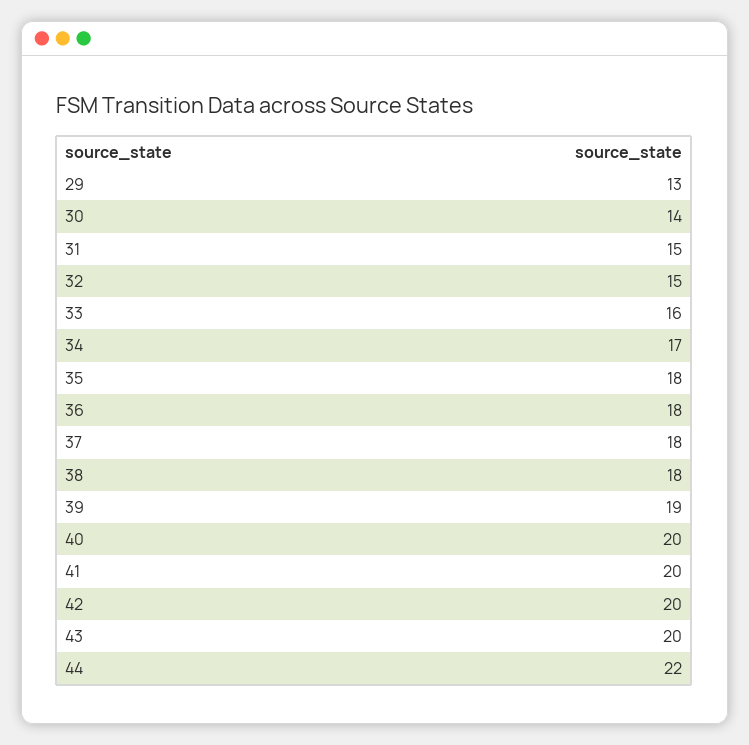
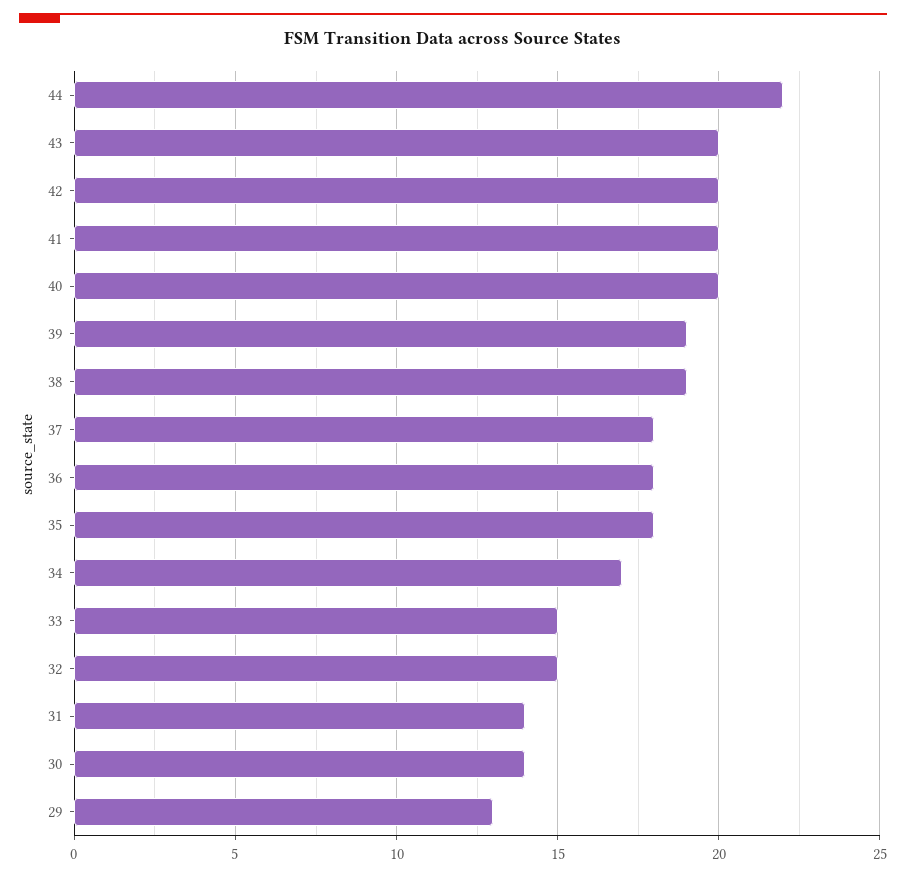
31: 15 -> 14
33: 16 -> 15
38: 18 -> 19

